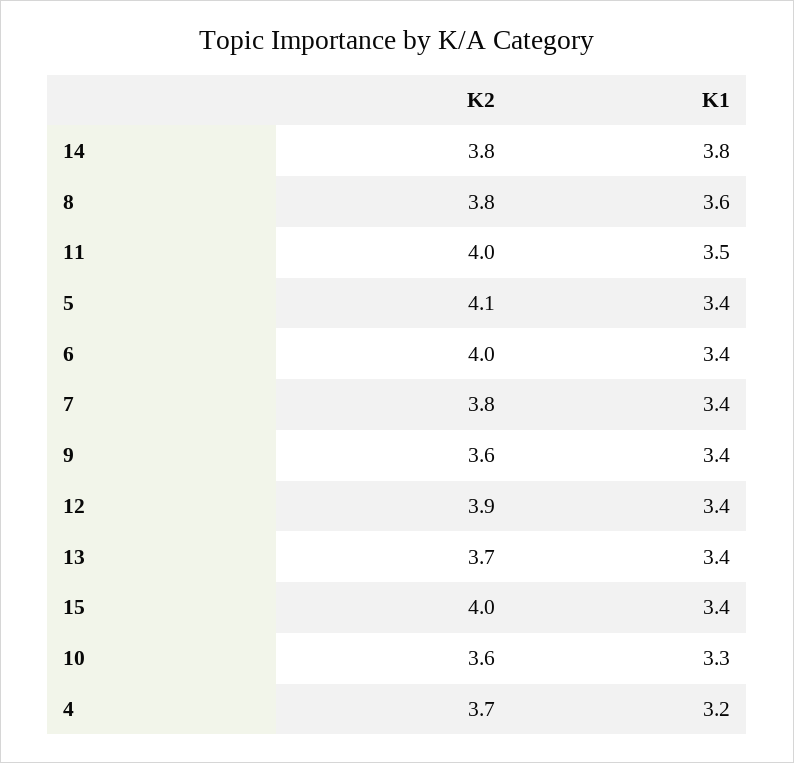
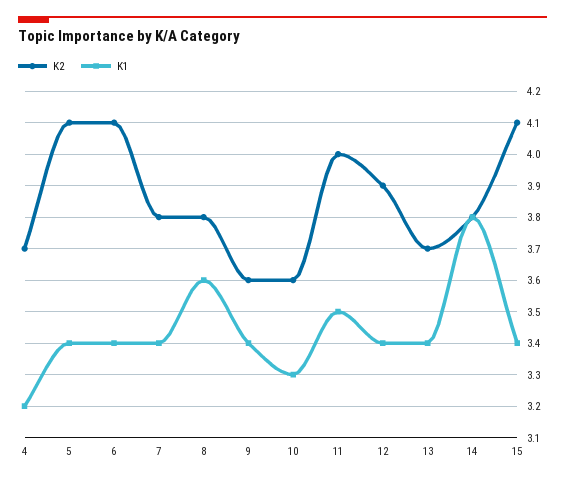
K2, 6: 4 -> 4.1
K2, 15: 4 -> 4.1

